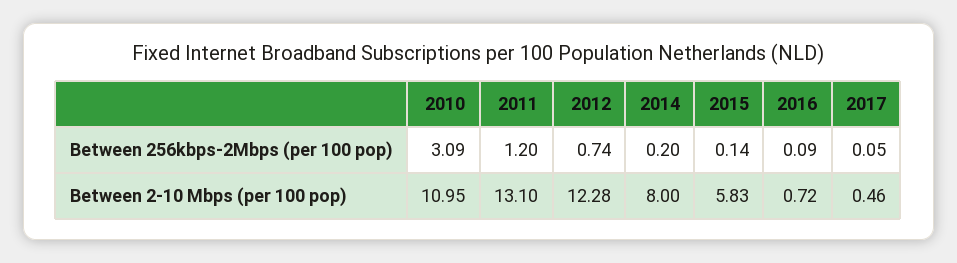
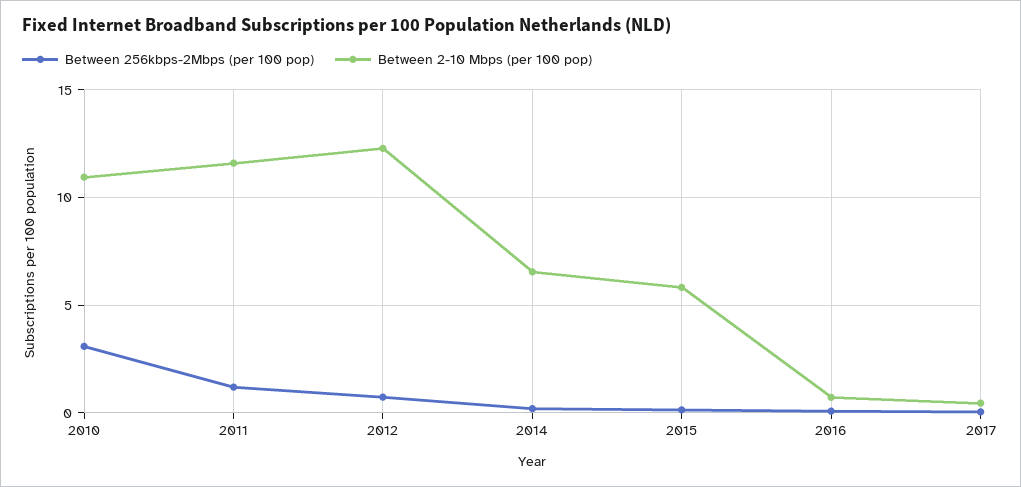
Between 2-10 Mbps (per 100 pop), 2011: 13.1 -> 11.5
Between 2-10 Mbps (per 100 pop), 2014: 8 -> 6.5

